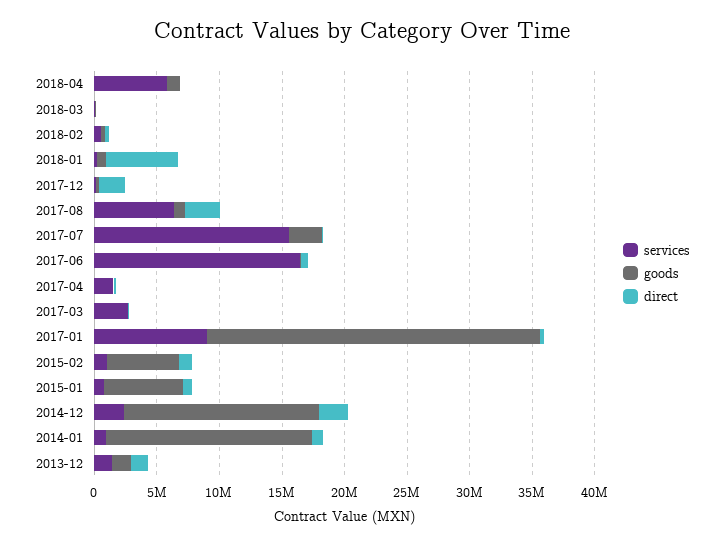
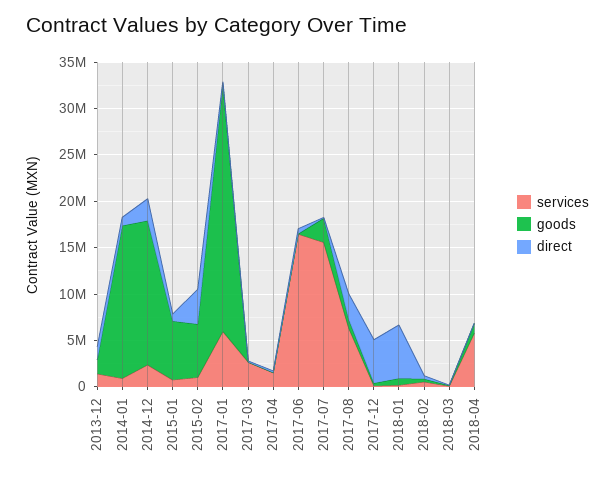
direct, 2017-12: 2000000 -> 5000000
services, 2017-01: 9000000 -> 6000000
direct, 2015-02: 1000000 -> 4000000

